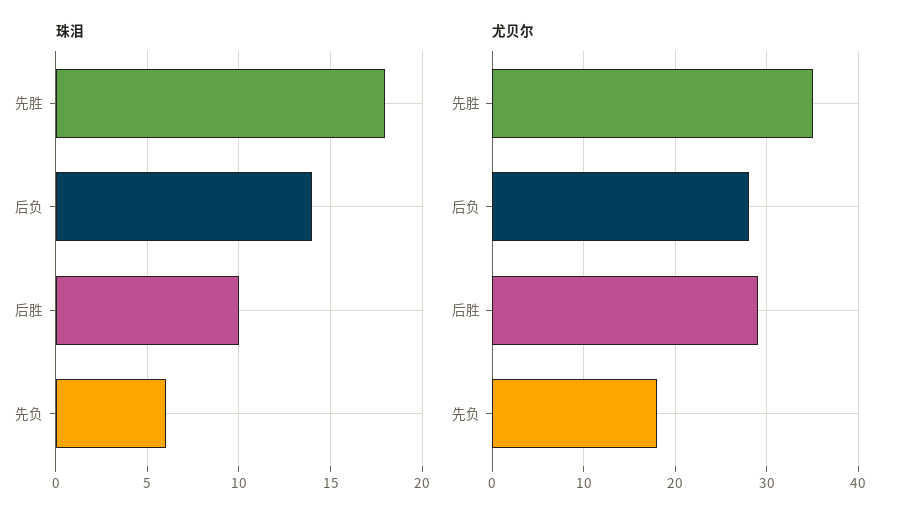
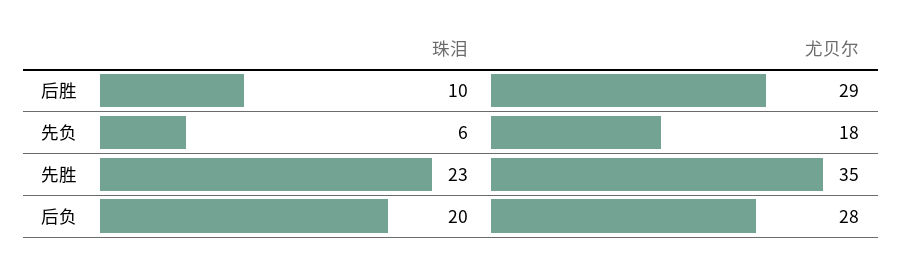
珠泪, 先胜: 18 -> 23
珠泪, 后负: 14 -> 20

